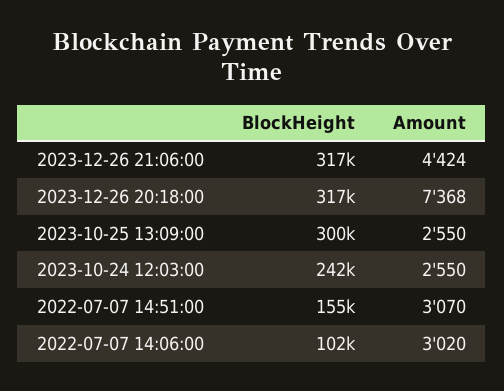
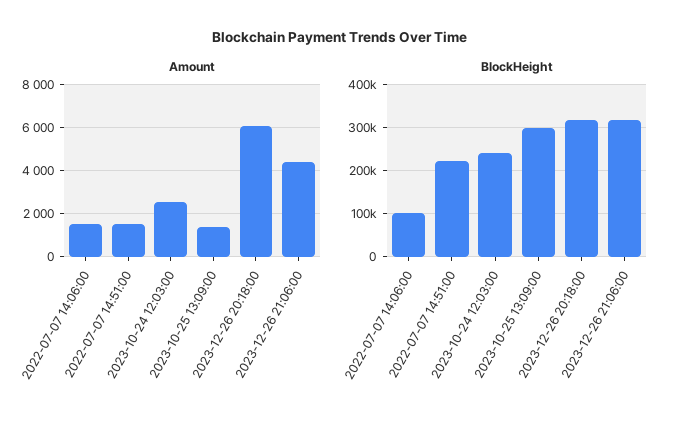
Amount, 2023-12-26 20:18:00: 7368 -> 6000
Amount, 2023-10-25 13:09:00: 2550 -> 1500
BlockHeight, 2022-07-07 14:51:00: 155000 -> 220000
Amount, 2022-07-07 14:51:00: 3070 -> 1500
Amount, 2022-07-07 14:06:00: 3020 -> 1500

